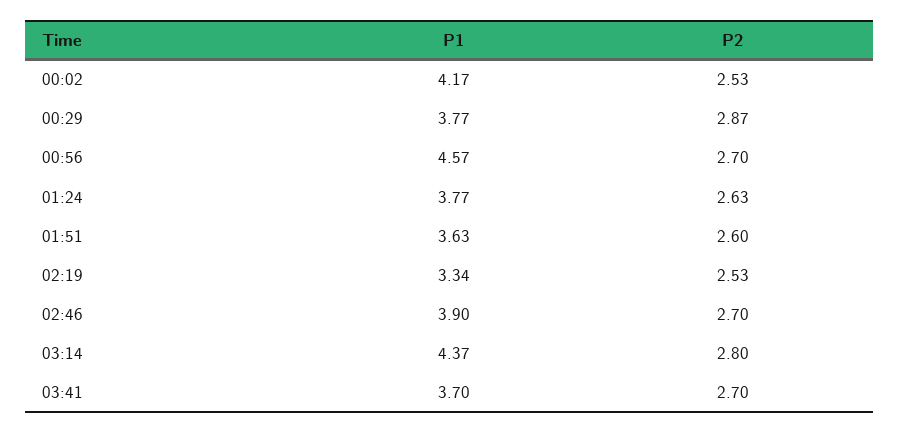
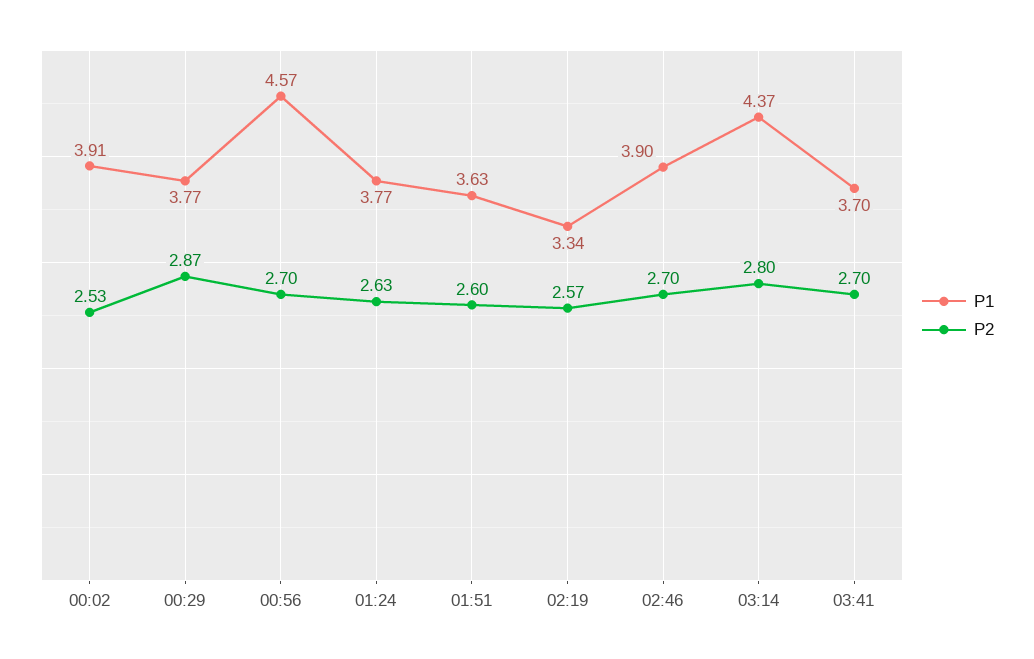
P1, 00:02: 4.17 -> 3.91
P2, 02:19: 2.53 -> 2.57

